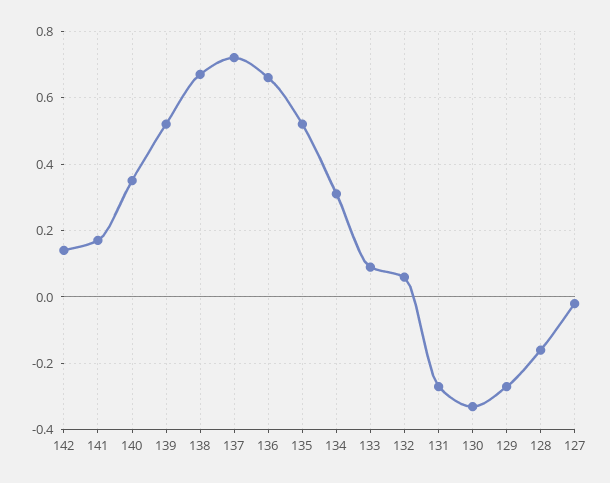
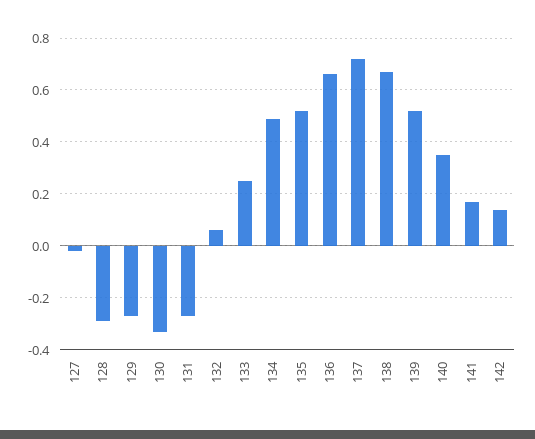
134: 0.3 -> 0.5
133: 0.1 -> 0.25
128: -0.15 -> -0.3

